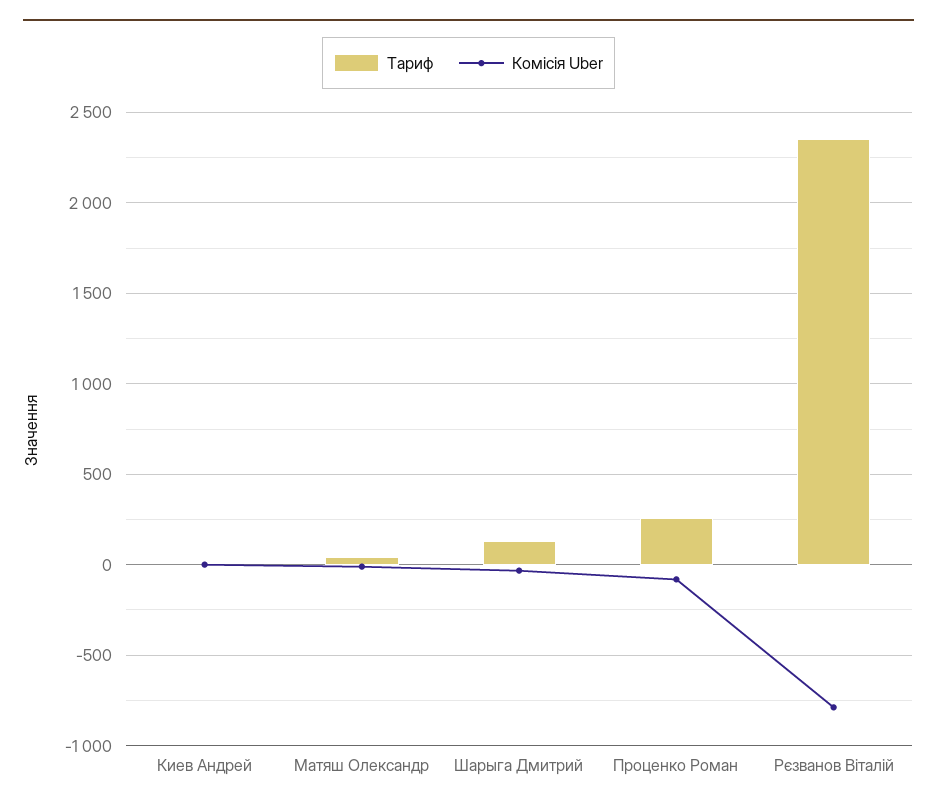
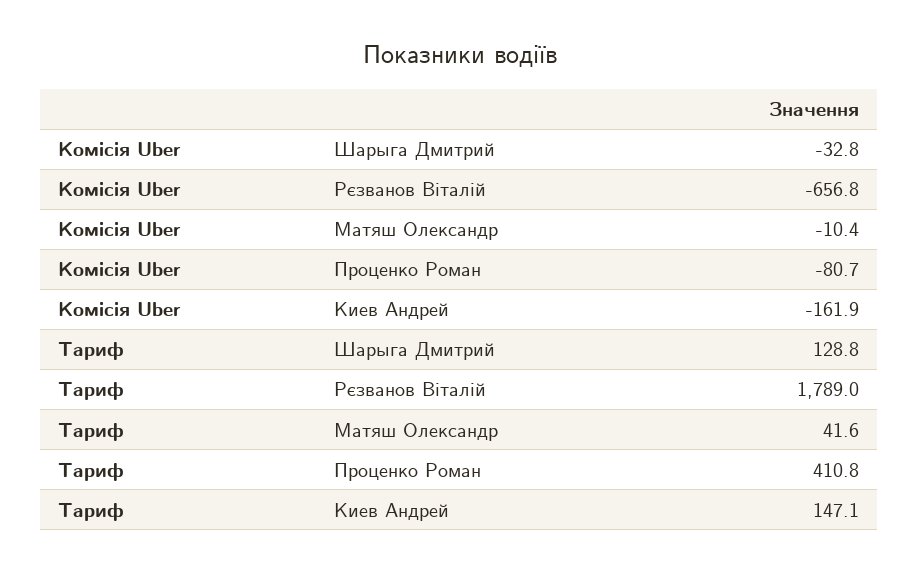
Тариф, Киев Андрей: 0 -> 147.1
Комісія Uber, Киев Андрей: 0 -> -161.9
Тариф, Проценко Роман: 250 -> 410.8
Тариф, Рєзванов Віталій: 2350 -> 1789
Комісія Uber, Рєзванов Віталій: -800 -> -656.8

